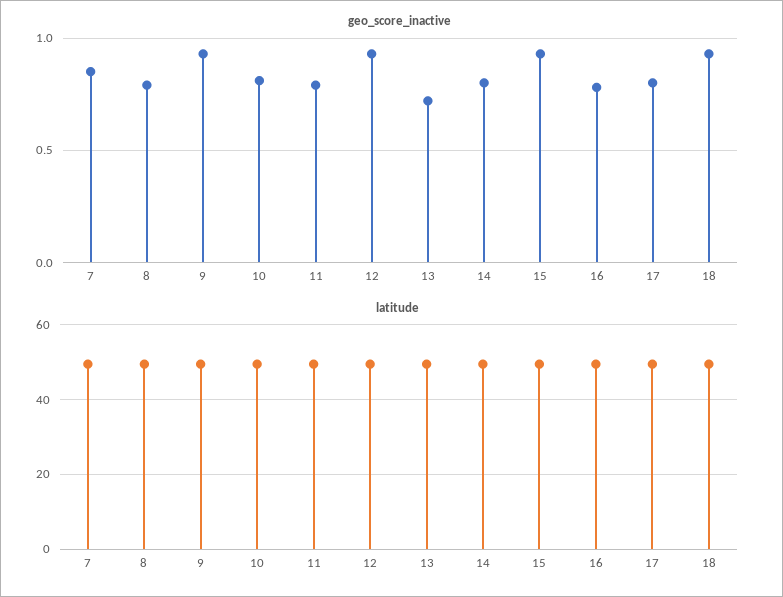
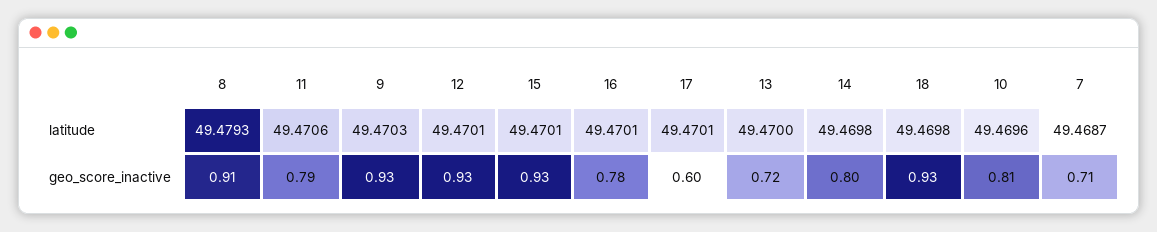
geo_score_inactive, 7: 0.85 -> 0.71
geo_score_inactive, 8: 0.8 -> 0.91
geo_score_inactive, 17: 0.8 -> 0.6

